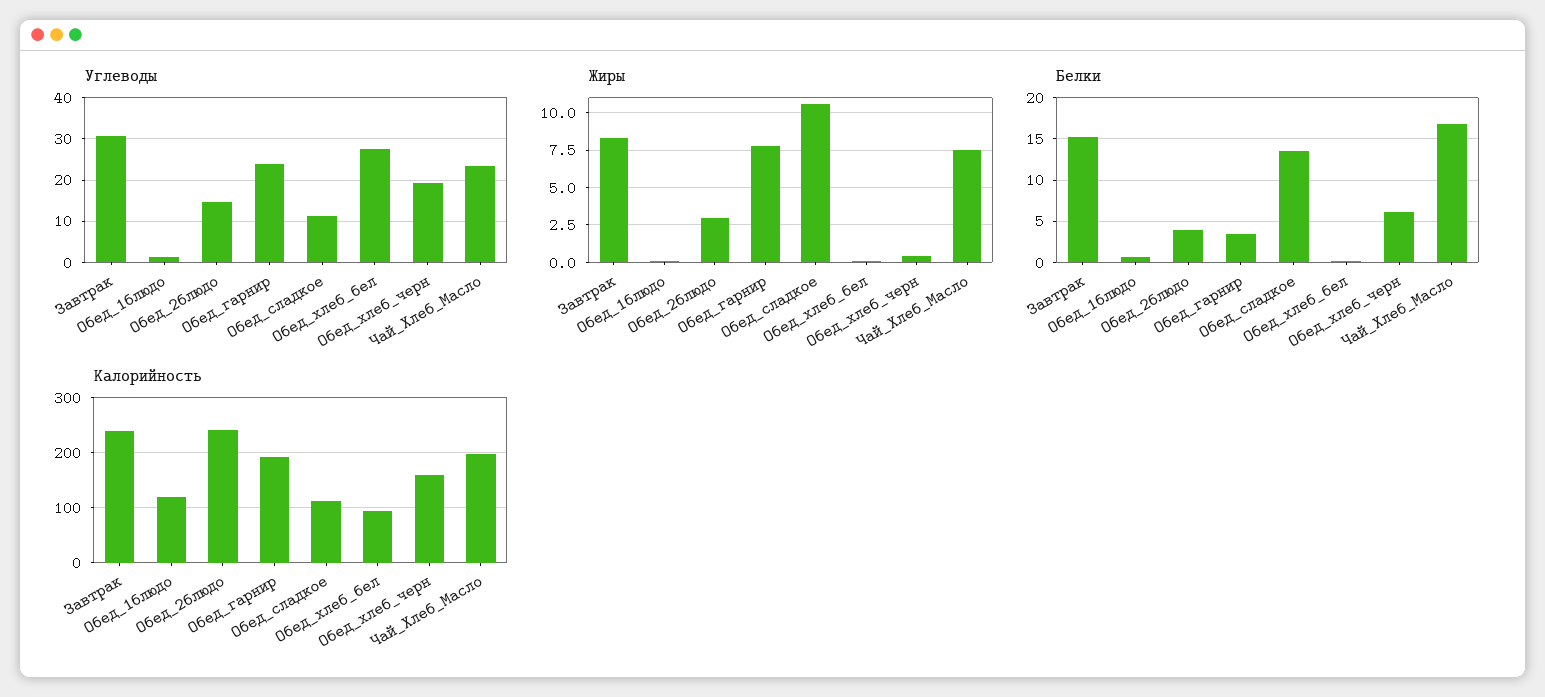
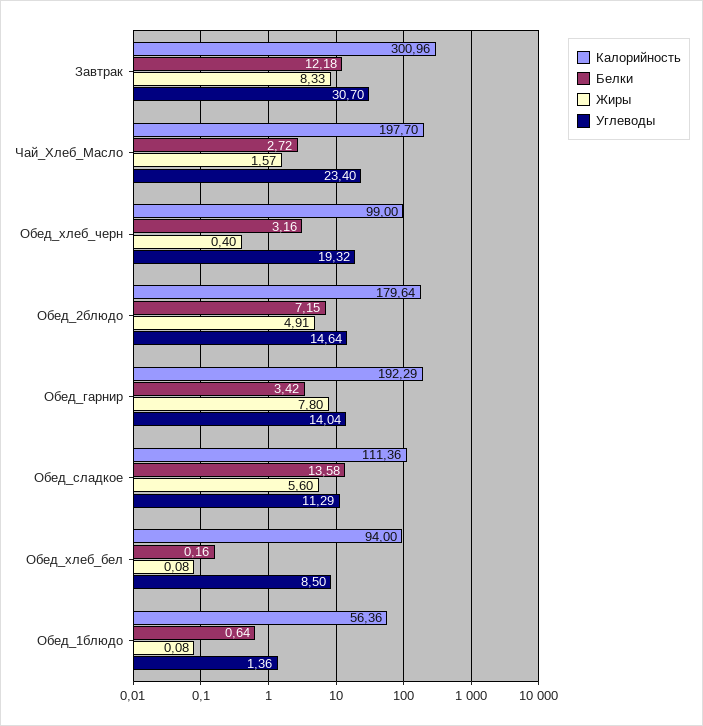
Углеводы, Обед_гарнир: 24 -> 14.04
Углеводы, Обед_хлеб_бел: 28 -> 8.5
Жиры, Обед_2блюдо: 3 -> 4.91
Жиры, Обед_сладкое: 10.5 -> 5.6
Жиры, Чай_Хлеб_Масло: 7.5 -> 1.57
Белки, Завтрак: 15 -> 12.18
Белки, Обед_2блюдо: 4 -> 7.15
Белки, Обед_хлеб_черн: 6 -> 3.16
Белки, Чай_Хлеб_Масло: 17 -> 2.72
Калорийность, Завтрак: 240 -> 300.96
Калорийность, Обед_1блюдо: 120 -> 56.36
Калорийность, Обед_2блюдо: 240 -> 179.64
Калорийность, Обед_хлеб_черн: 160 -> 99

